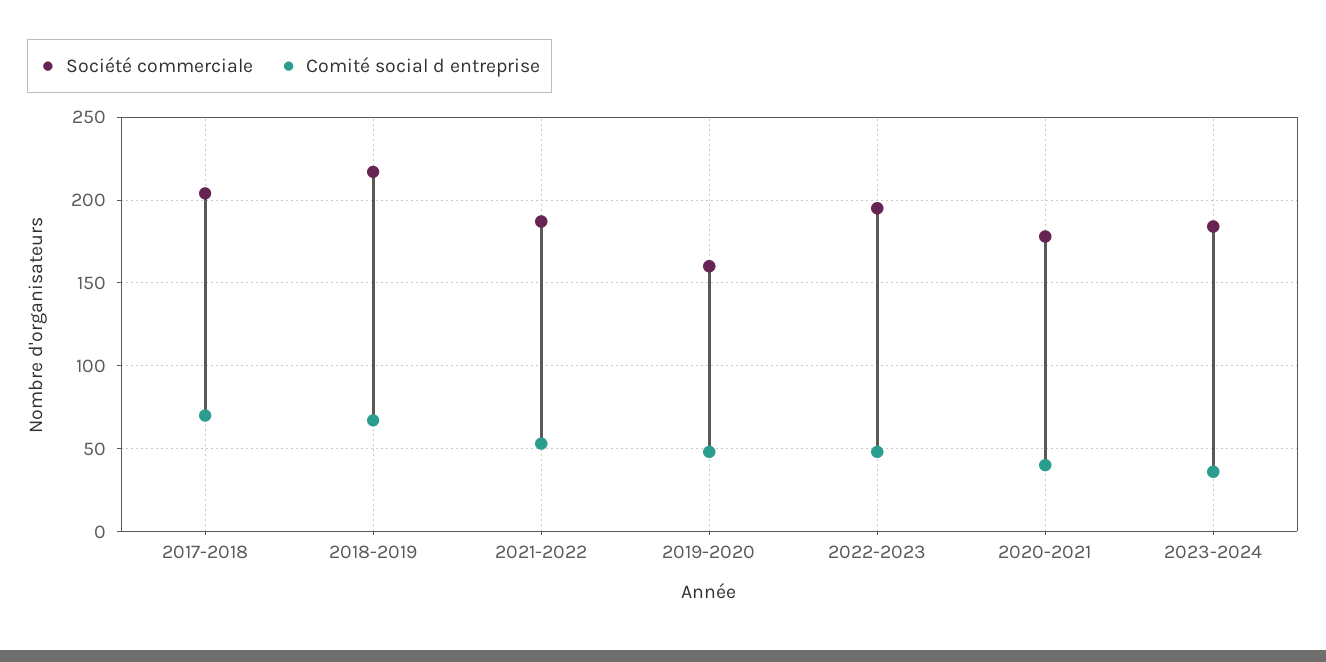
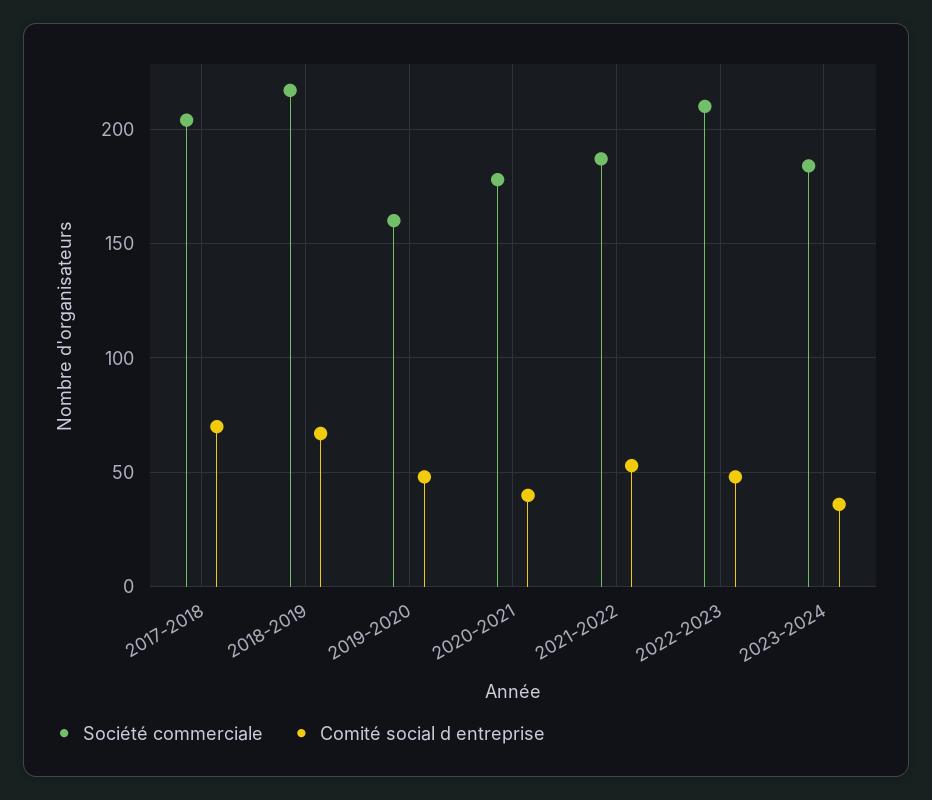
Société commerciale, 2022-2023: 195 -> 210

